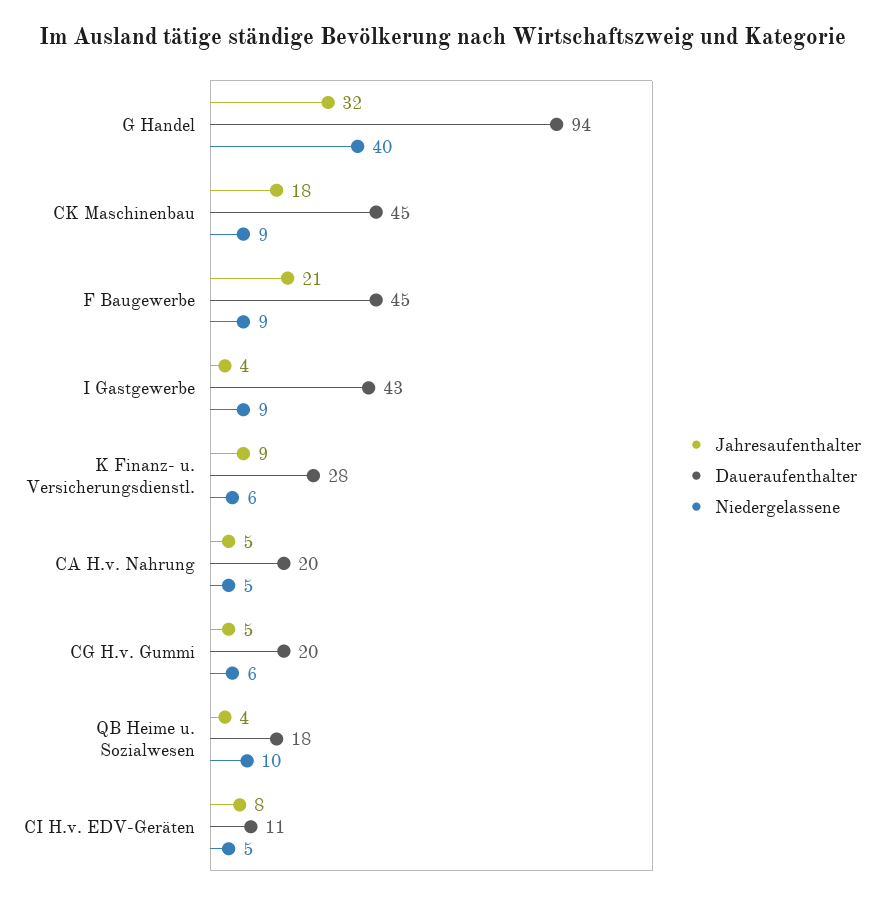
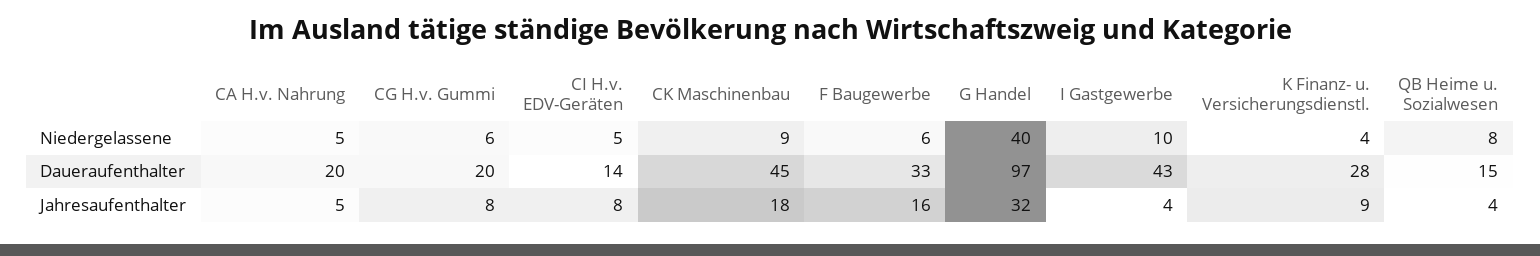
Daueraufenthalter, G Handel: 94 -> 97
Jahresaufenthalter, F Baugewerbe: 21 -> 16
Daueraufenthalter, F Baugewerbe: 45 -> 33
Niedergelassene, F Baugewerbe: 9 -> 6
Niedergelassene, I Gastgewerbe: 9 -> 10
Niedergelassene, K Finanz- u. Versicherungsdienstl.: 6 -> 4
Jahresaufenthalter, CG H.v. Gummi: 5 -> 8
Daueraufenthalter, QB Heime u. Sozialwesen: 18 -> 15
Niedergelassene, QB Heime u. Sozialwesen: 10 -> 8
Daueraufenthalter, CI H.v. EDV-Geräten: 11 -> 14

